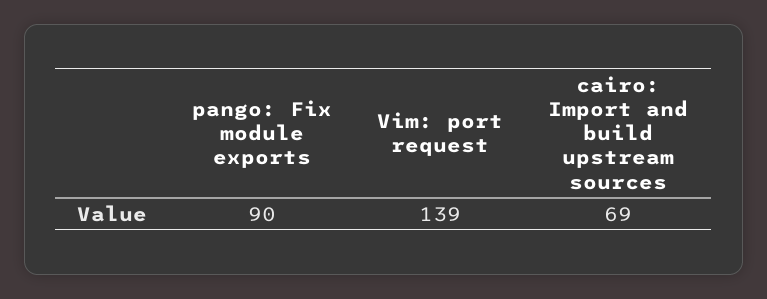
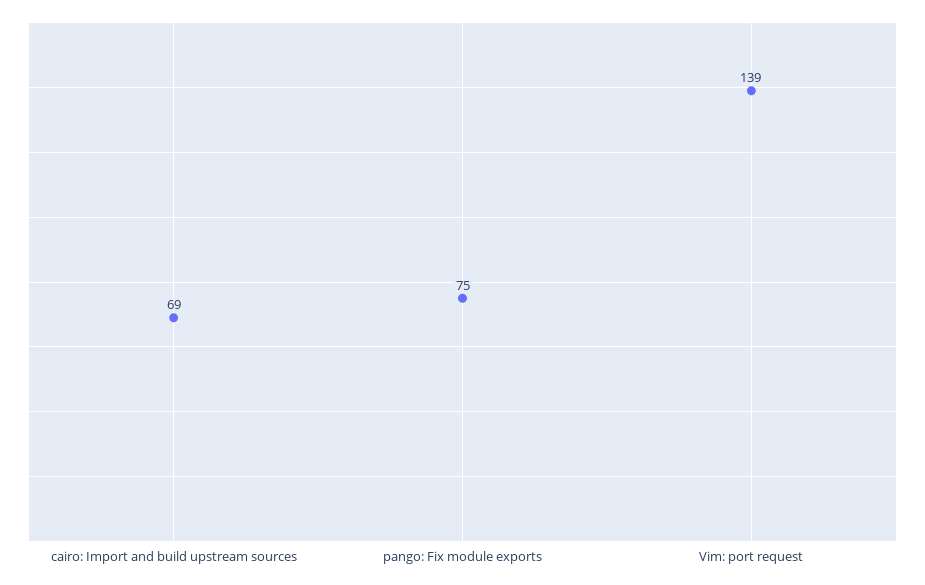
pango: Fix module exports: 90 -> 75

